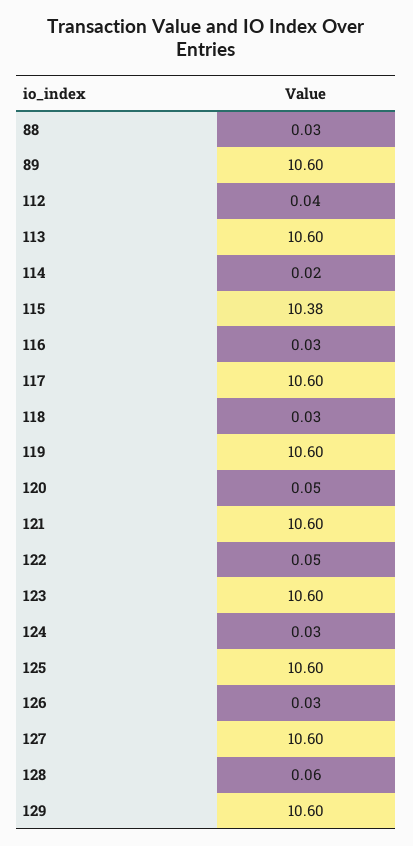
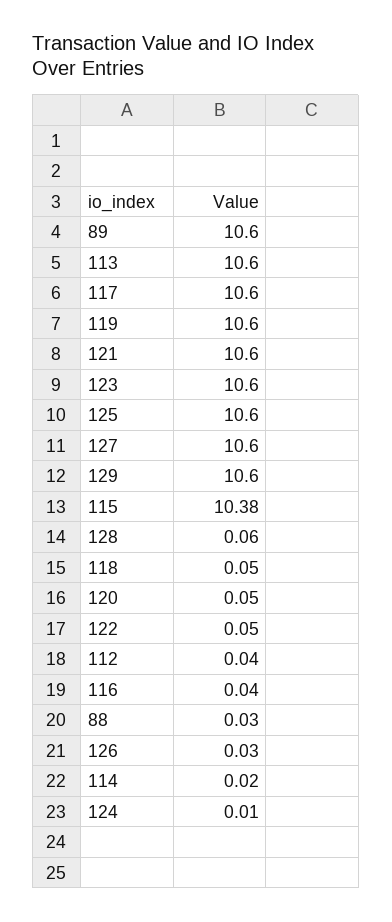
116: 0.03 -> 0.04
118: 0.03 -> 0.05
124: 0.03 -> 0.01

